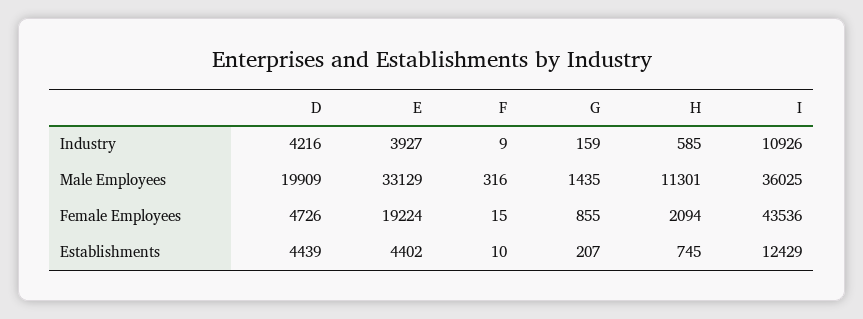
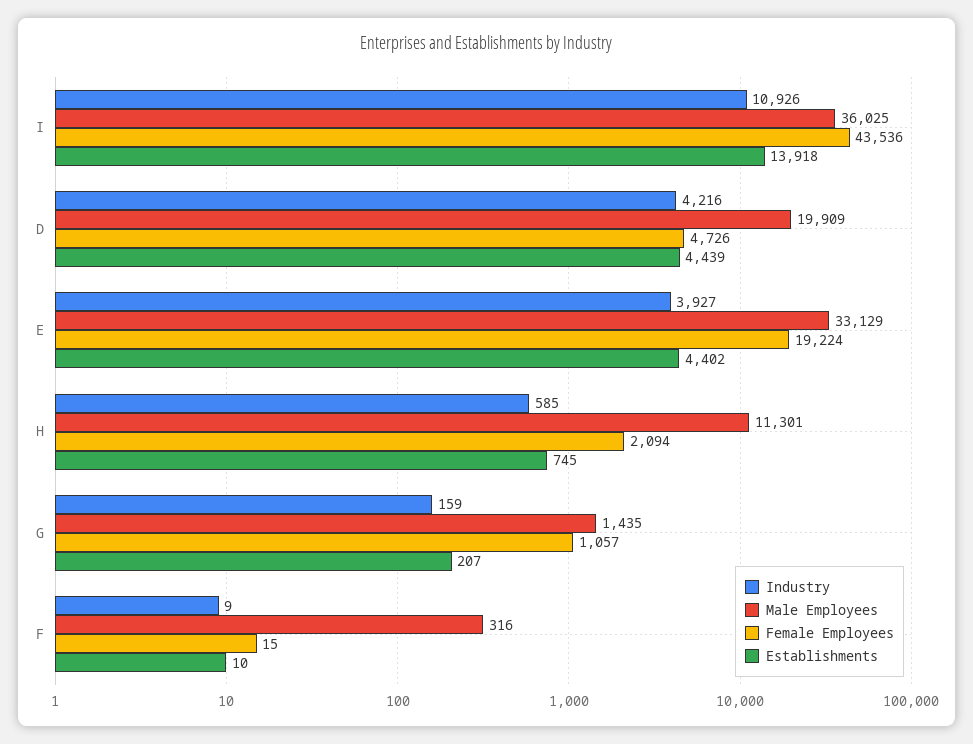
Female Employees, G: 855 -> 1057
Establishments, I: 12429 -> 13918

